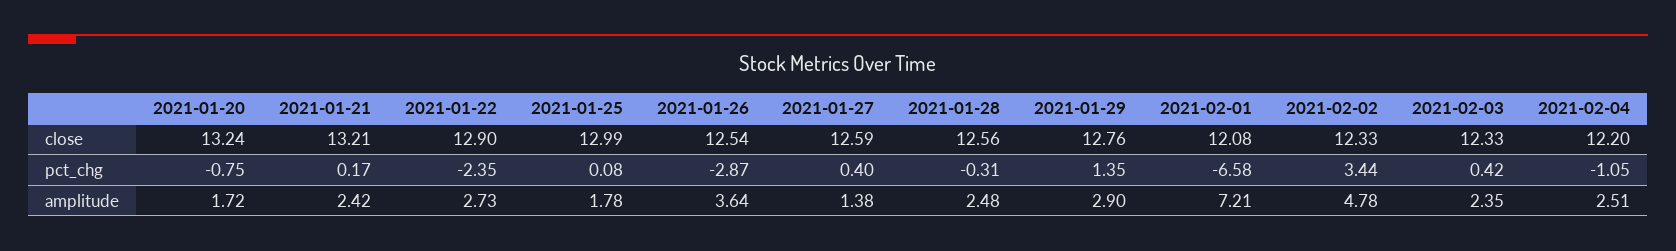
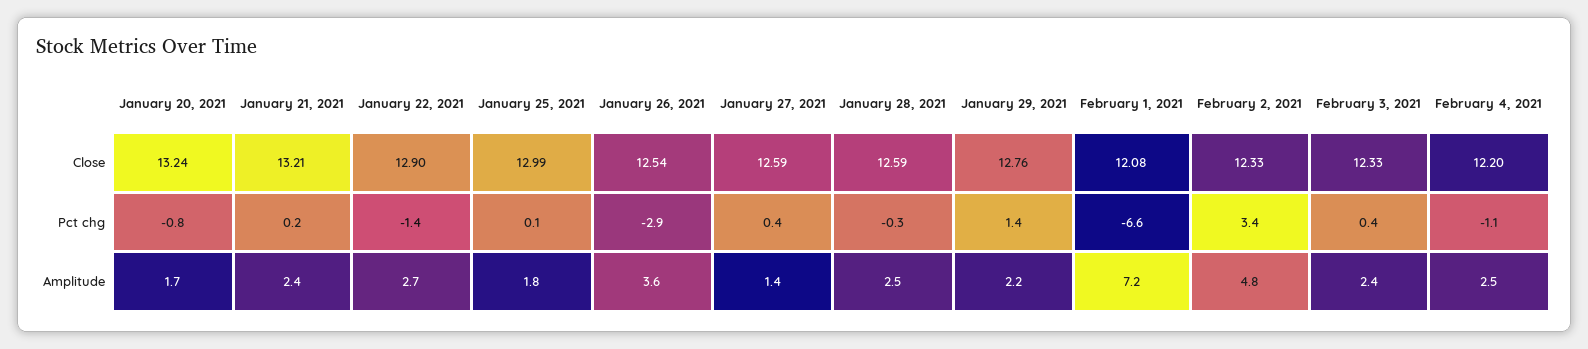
2021-01-28, close: 12.56 -> 12.59
2021-01-22, pct_chg: -2.35 -> -1.4
2021-01-29, amplitude: 2.9 -> 2.2

